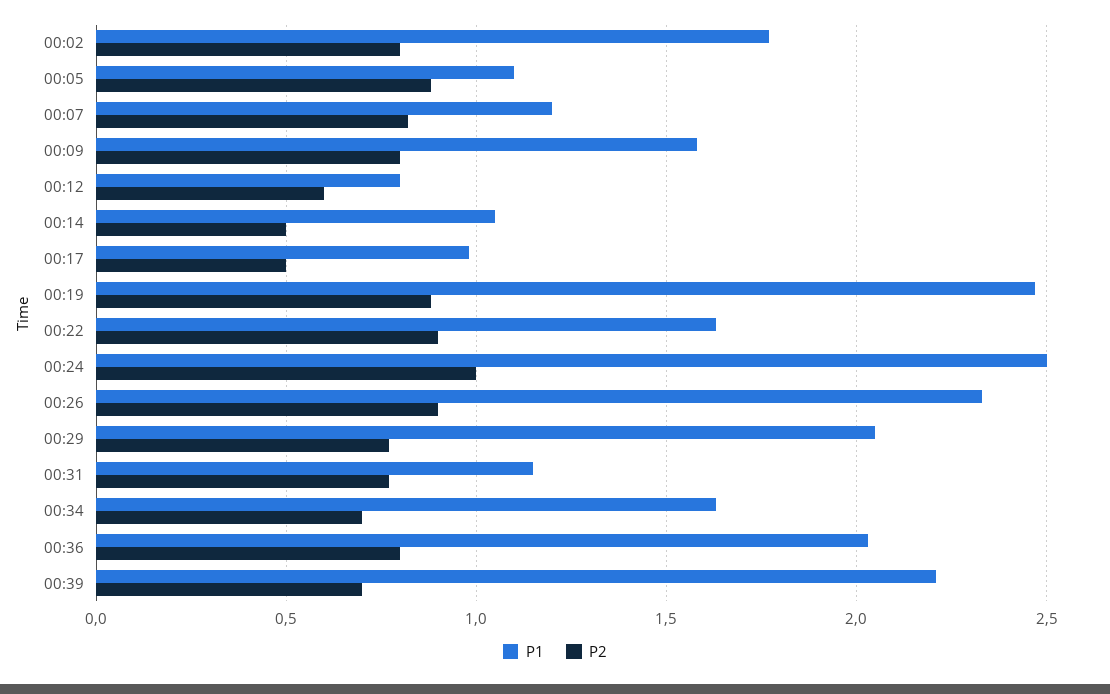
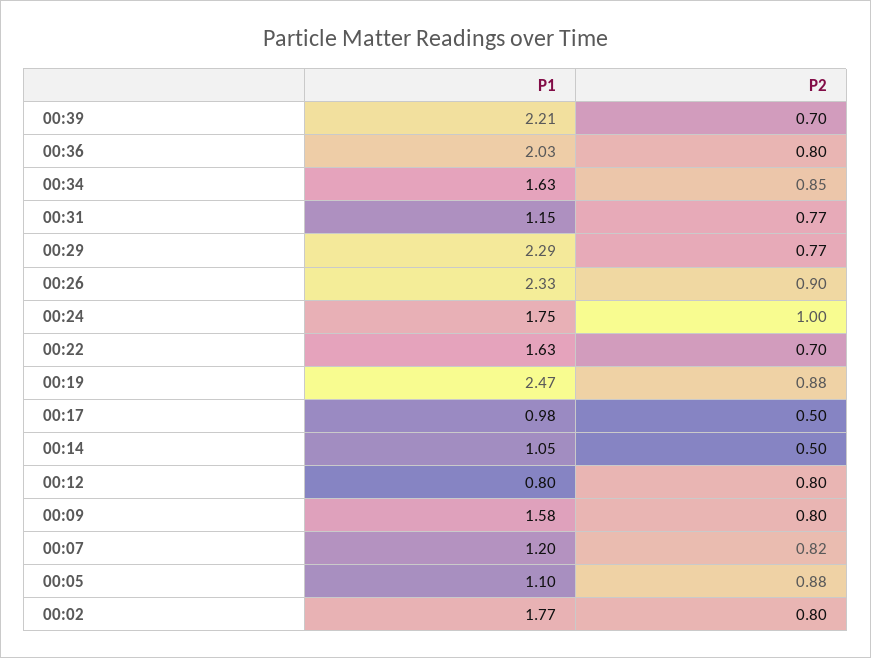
P2, 00:12: 0.6 -> 0.8
P2, 00:22: 0.9 -> 0.7
P1, 00:24: 2.5 -> 1.75
P1, 00:29: 2.05 -> 2.29
P2, 00:34: 0.7 -> 0.85

